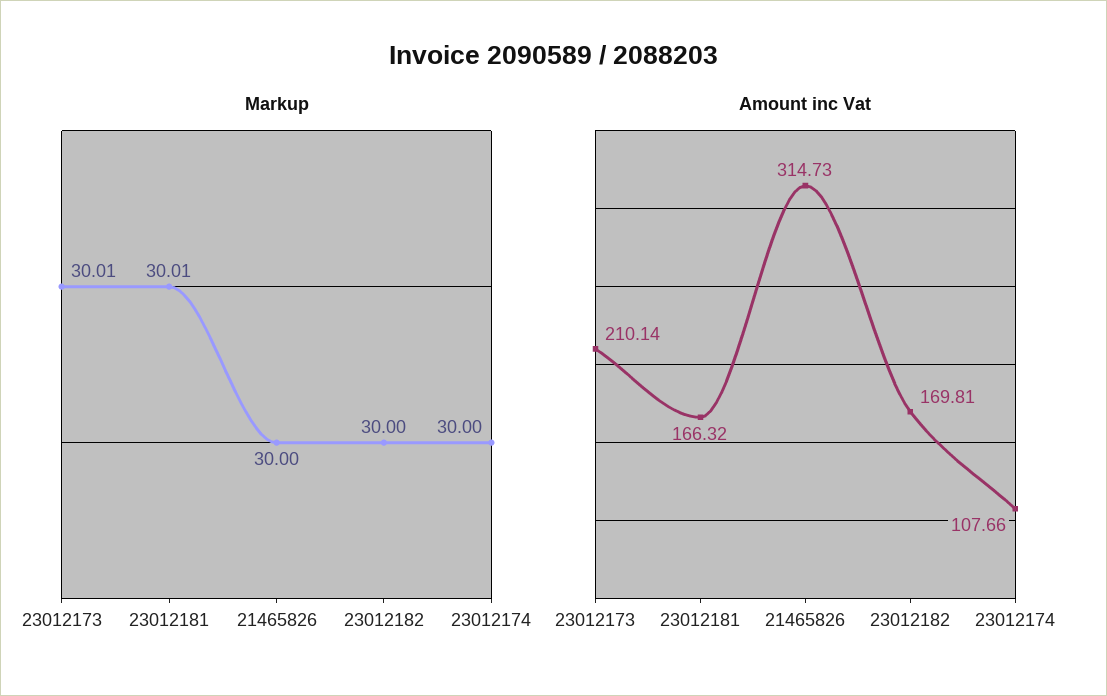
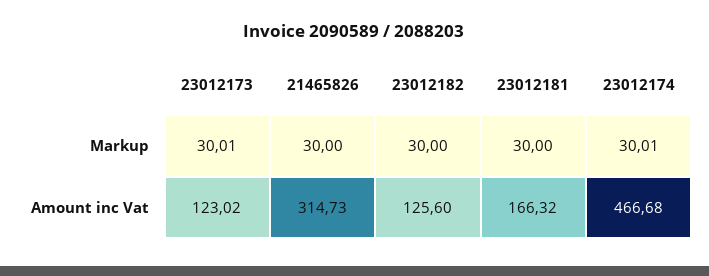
Markup, 23012181: 30.01 -> 30
Markup, 23012174: 30 -> 30.01
Amount inc Vat, 23012173: 210.14 -> 123.02
Amount inc Vat, 23012182: 169.81 -> 125.6
Amount inc Vat, 23012174: 107.66 -> 466.68

